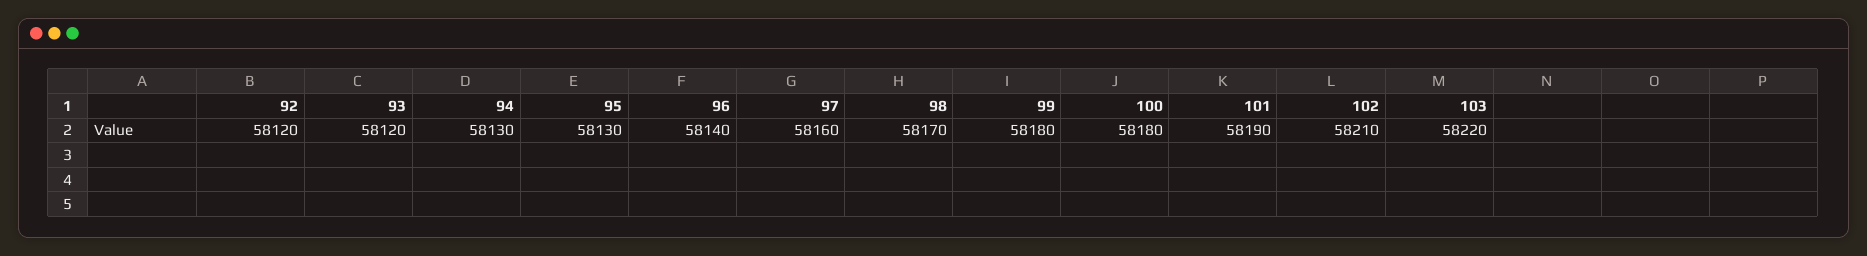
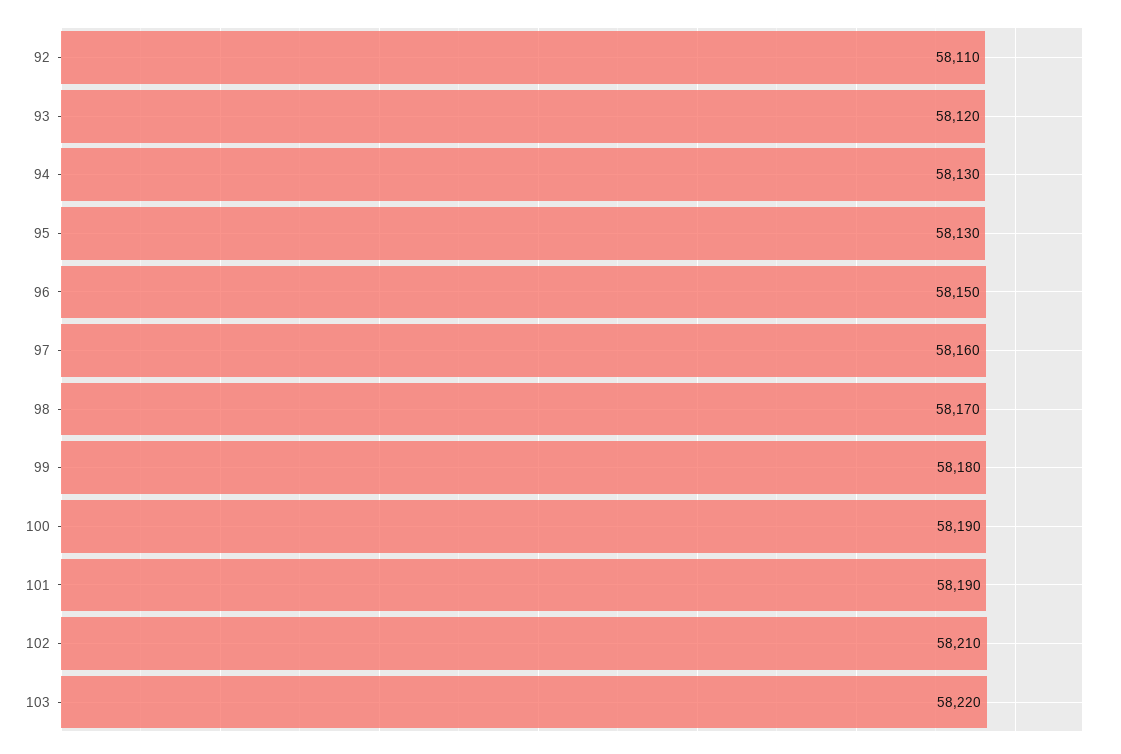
92: 58120 -> 58110
96: 58140 -> 58150
100: 58180 -> 58190

